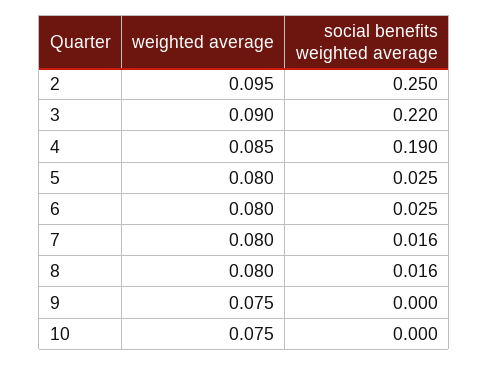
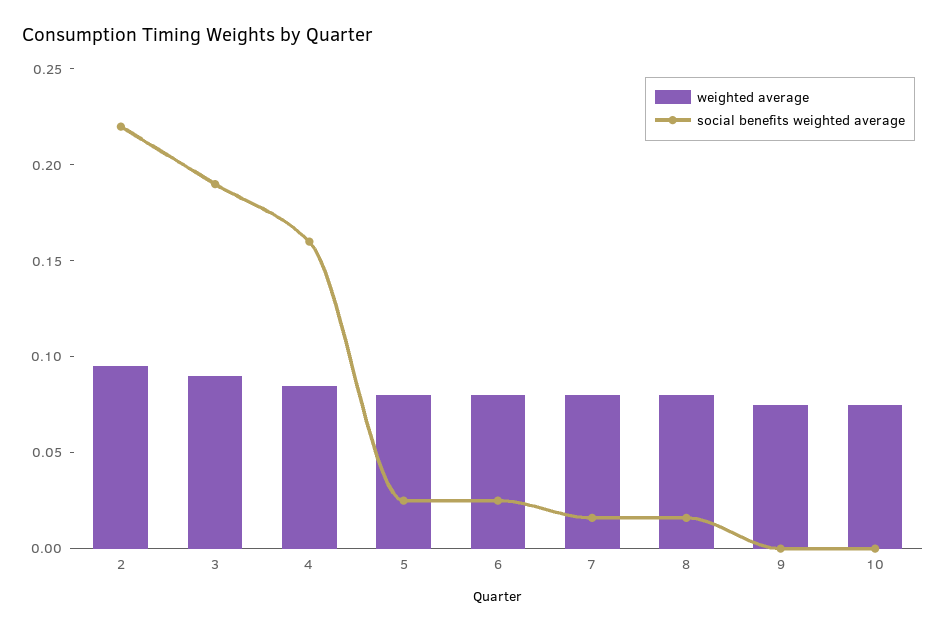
social benefits weighted average, 2: 0.25 -> 0.22
social benefits weighted average, 3: 0.22 -> 0.19
social benefits weighted average, 4: 0.19 -> 0.16

